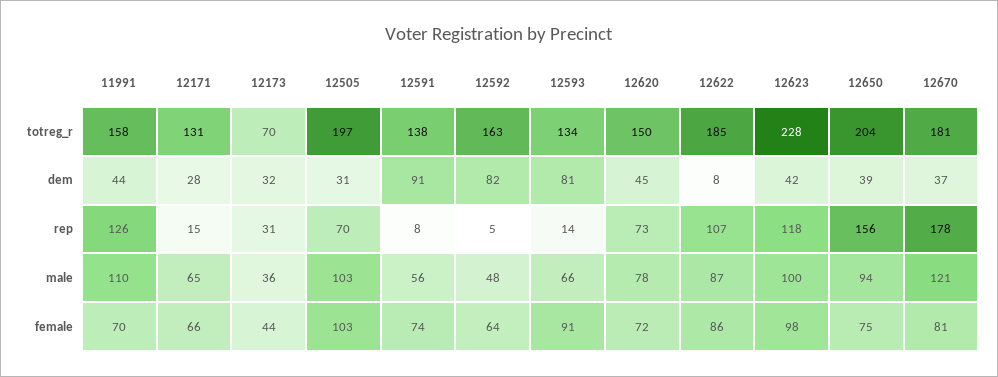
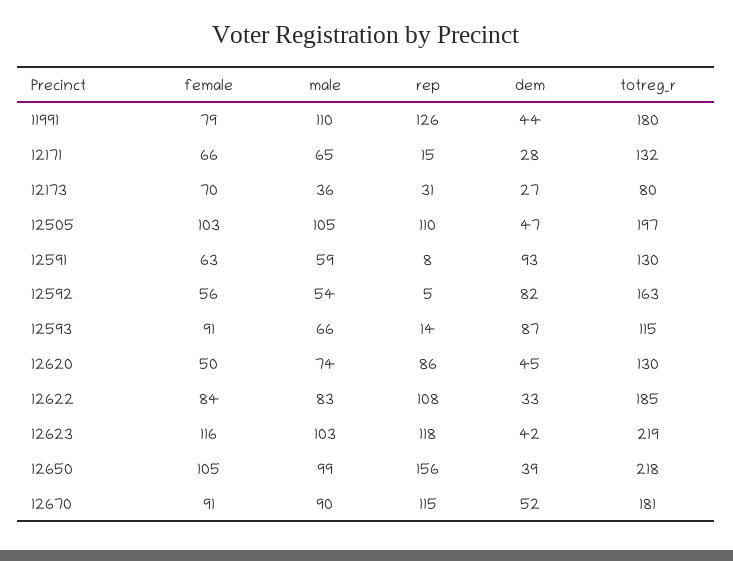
11991, totreg_r: 158 -> 180
12171, totreg_r: 131 -> 132
12173, totreg_r: 70 -> 80
12591, totreg_r: 138 -> 130
12593, totreg_r: 134 -> 115
12620, totreg_r: 150 -> 130
12623, totreg_r: 228 -> 219
12650, totreg_r: 204 -> 218
12173, dem: 32 -> 27
12505, dem: 31 -> 47
12591, dem: 91 -> 93
12593, dem: 81 -> 87
12622, dem: 8 -> 33
12670, dem: 37 -> 52
12505, rep: 70 -> 110
12620, rep: 73 -> 86
12622, rep: 107 -> 108
12670, rep: 178 -> 115
12505, male: 103 -> 105
12591, male: 56 -> 59
12592, male: 48 -> 54
12620, male: 78 -> 74
12622, male: 87 -> 83
12623, male: 100 -> 103
12650, male: 94 -> 99
12670, male: 121 -> 90
11991, female: 70 -> 79
12173, female: 44 -> 70
12591, female: 74 -> 63
12592, female: 64 -> 56
12620, female: 72 -> 50
12622, female: 86 -> 84
12623, female: 98 -> 116
12650, female: 75 -> 105
12670, female: 81 -> 91

